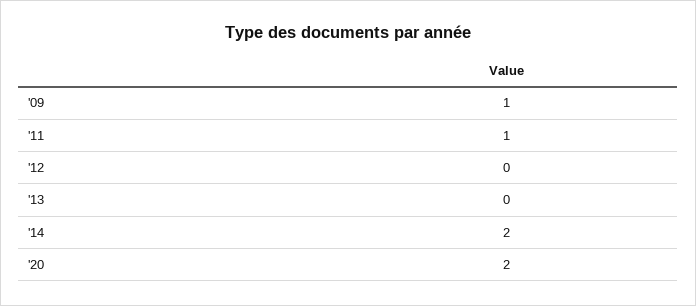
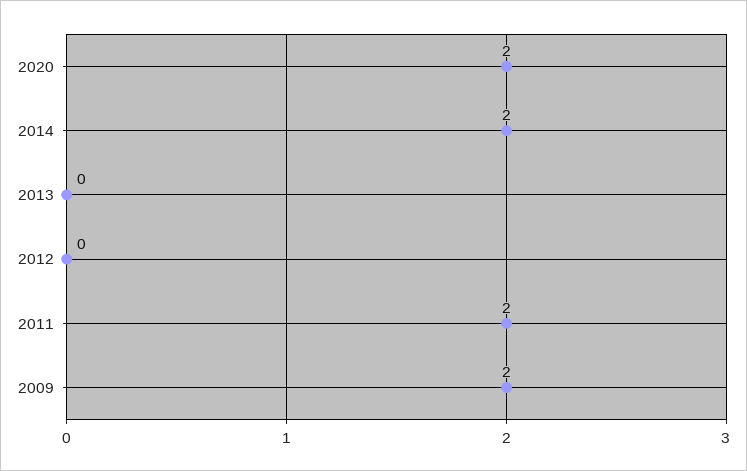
'09: 1 -> 2
'11: 1 -> 2

